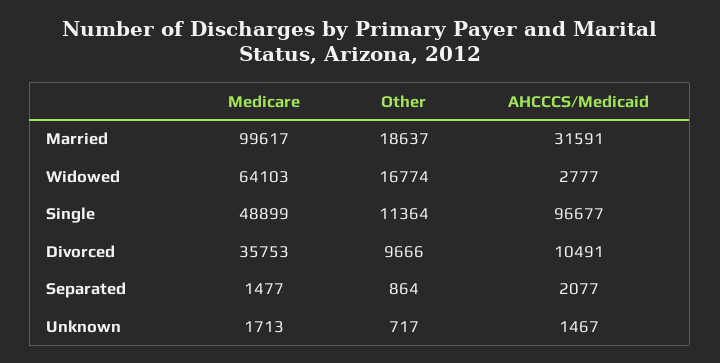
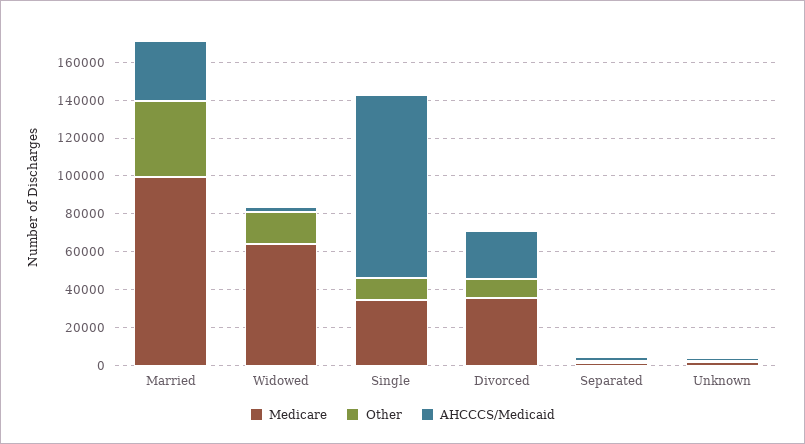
Other, Married: 18637 -> 40000
Medicare, Single: 48899 -> 35000
AHCCCS/Medicaid, Divorced: 10491 -> 25000

